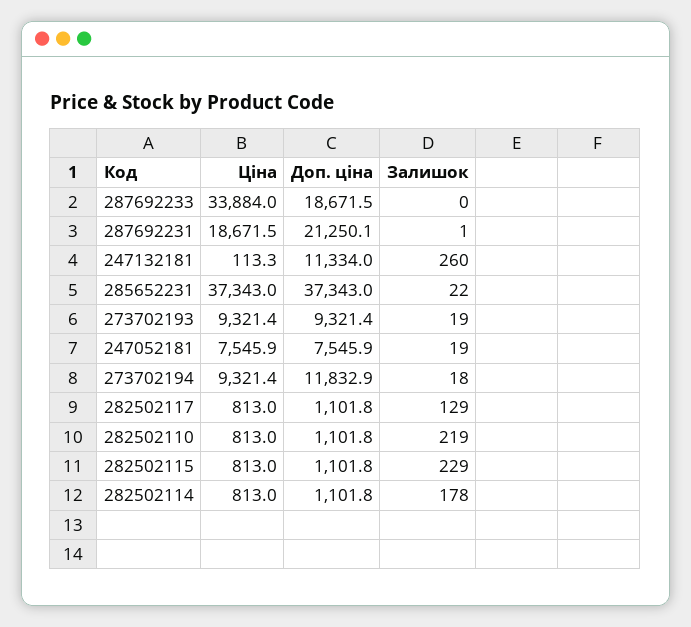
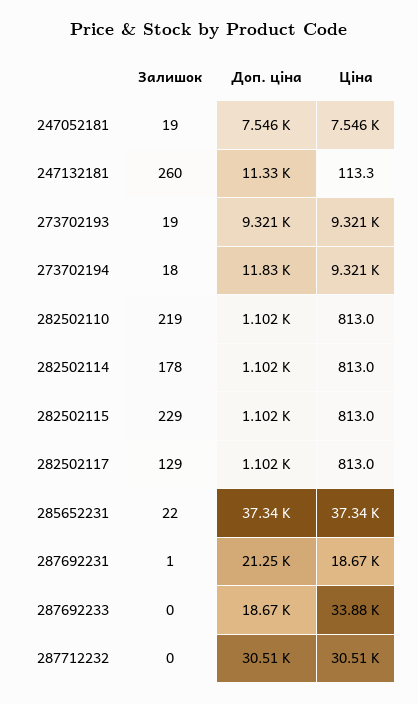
Залишок, 287712232: none -> 0
Доп. ціна, 287712232: none -> 30510
Ціна, 287712232: none -> 30510

